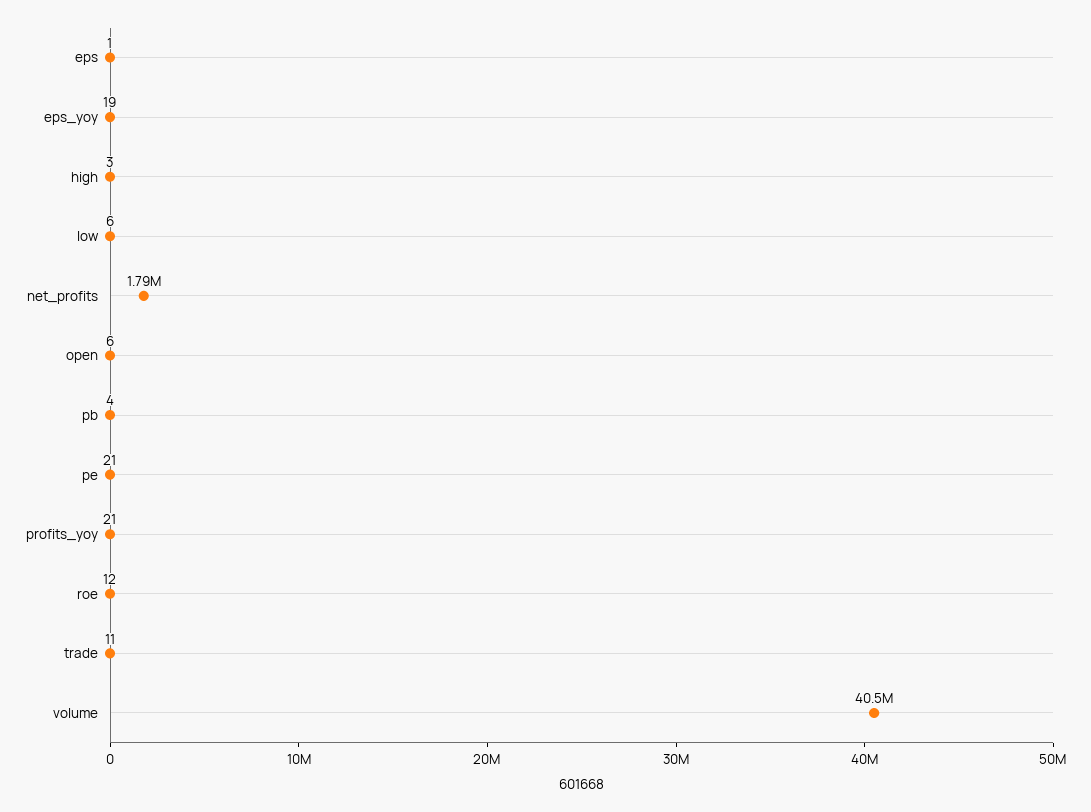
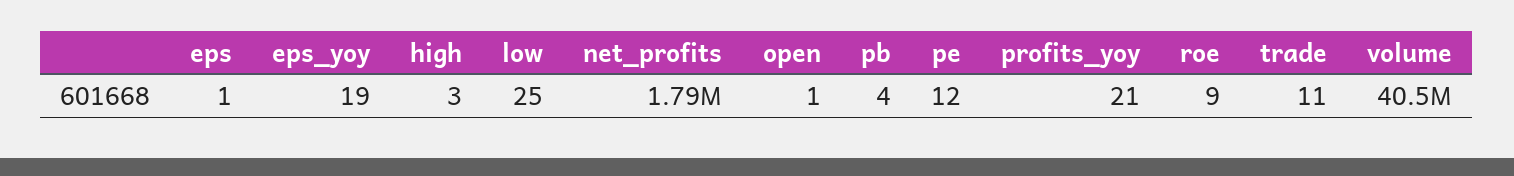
low: 6 -> 25
open: 6 -> 1
pe: 21 -> 12
roe: 12 -> 9

